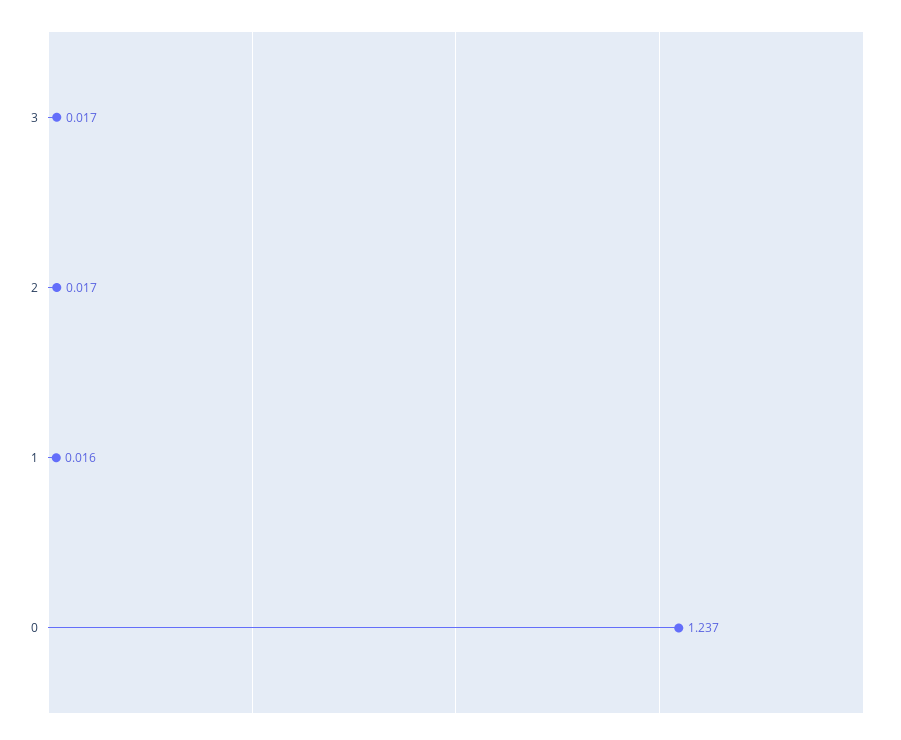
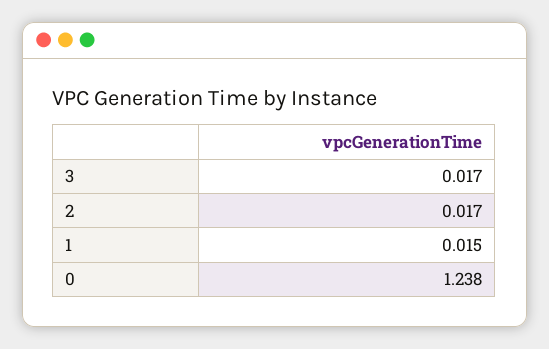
1: 0.016 -> 0.015
0: 1.237 -> 1.238

